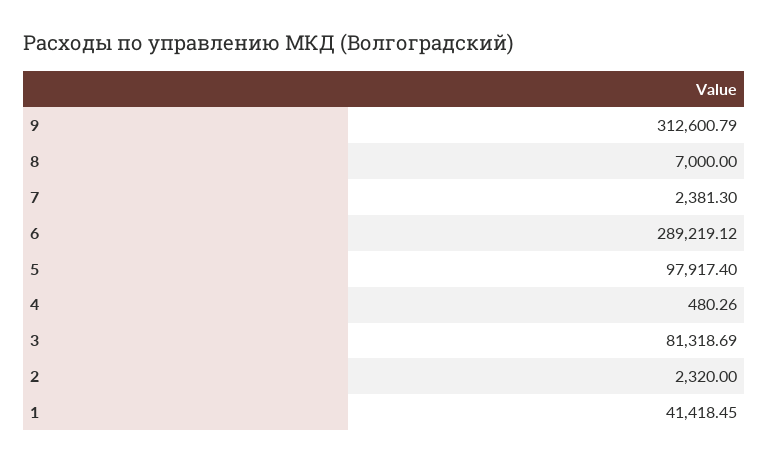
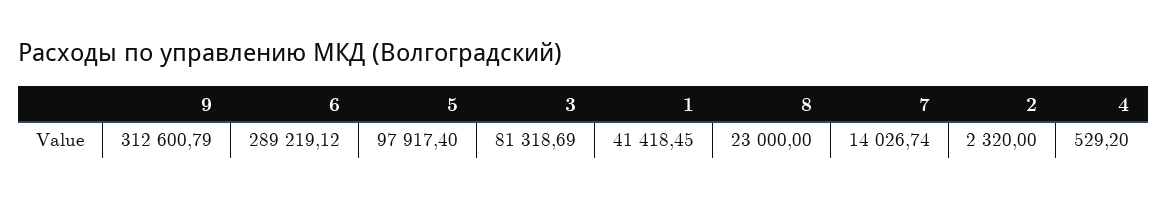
8: 7000 -> 23000
7: 2381.3 -> 14026.74
4: 480.26 -> 529.2

